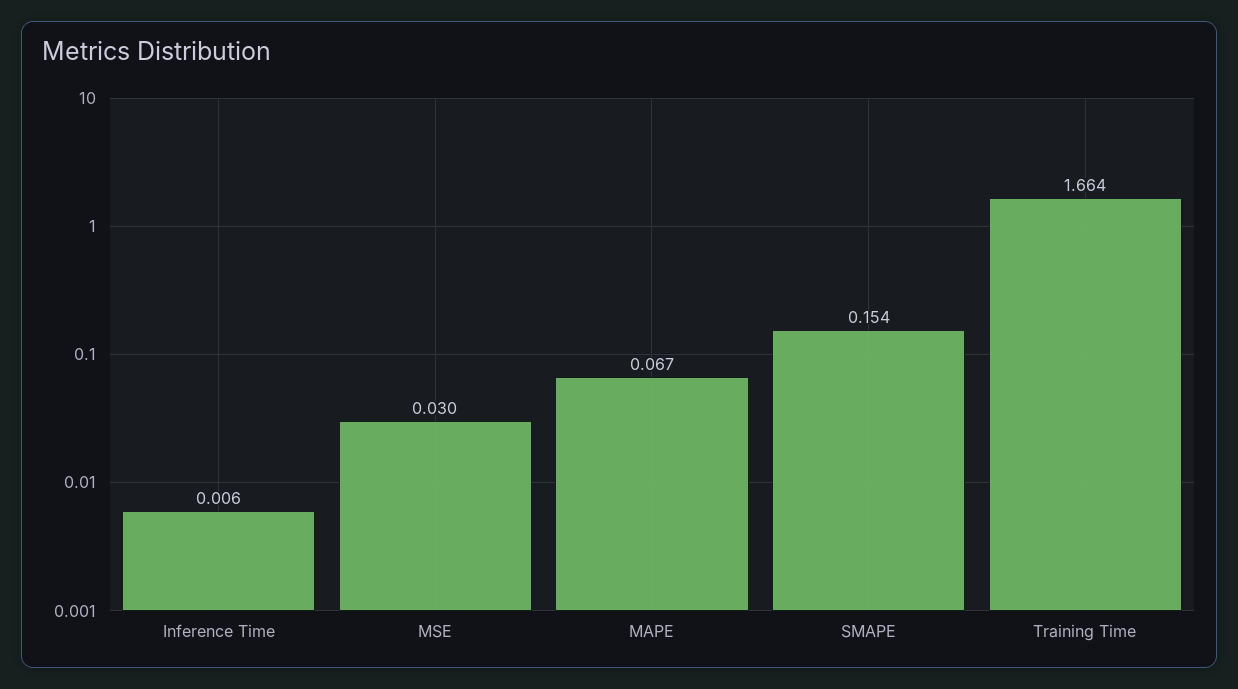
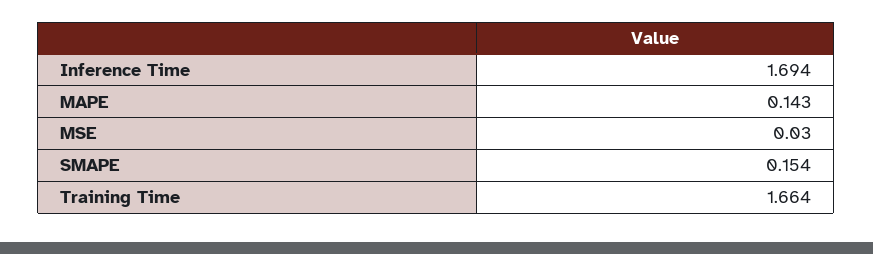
Inference Time: 0.006 -> 1.694
MAPE: 0.067 -> 0.143

